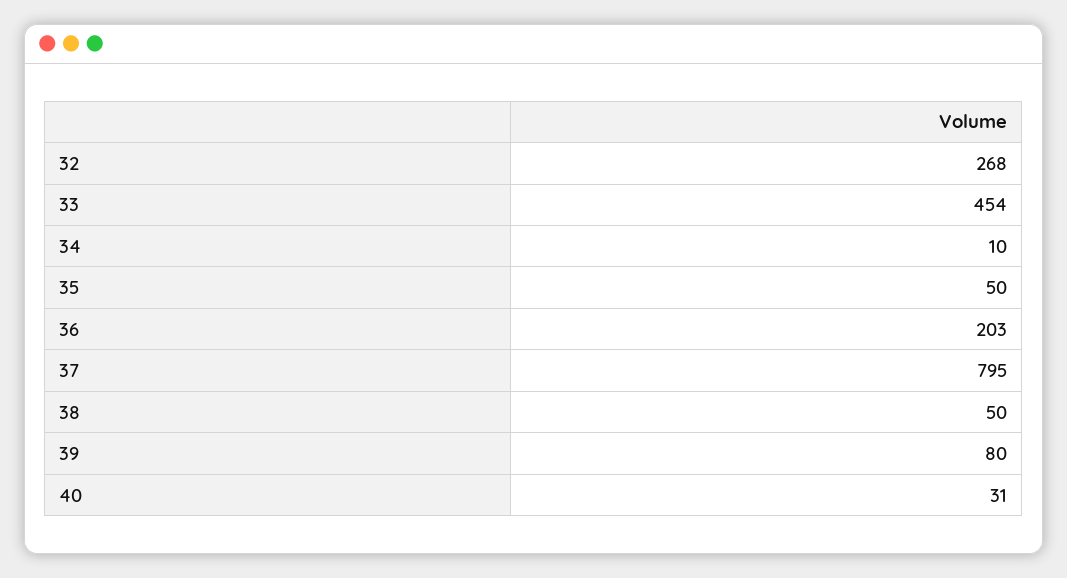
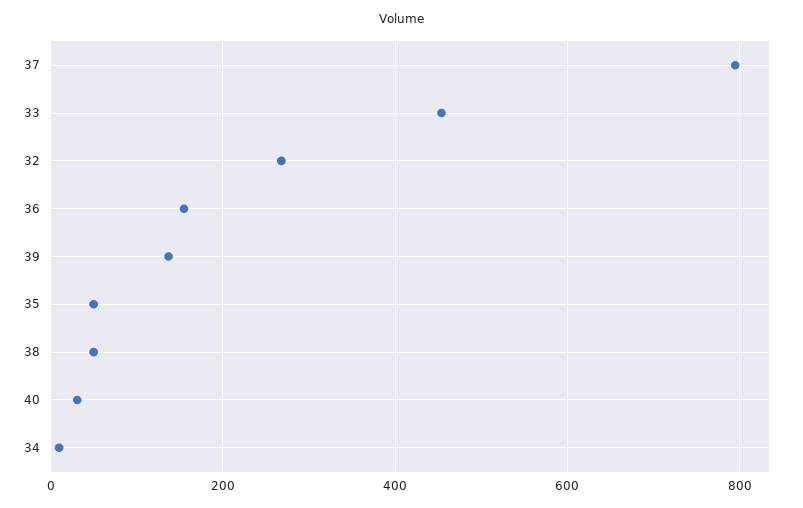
36: 203 -> 160
39: 80 -> 140

